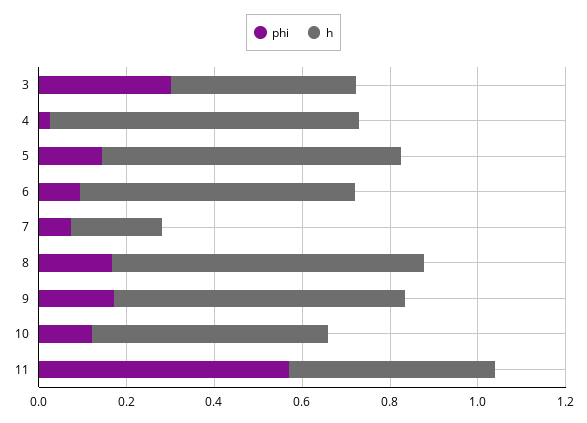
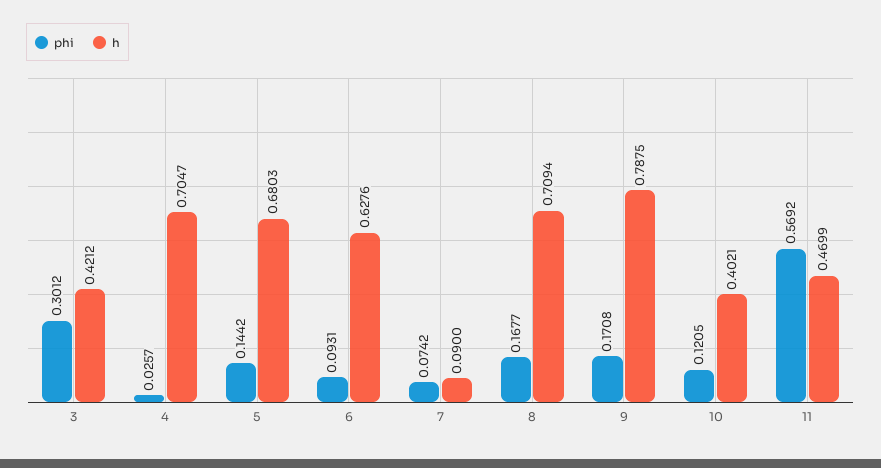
h, 7: 0.2 -> 0.09
h, 9: 0.65 -> 0.7875
h, 10: 0.55 -> 0.4021

